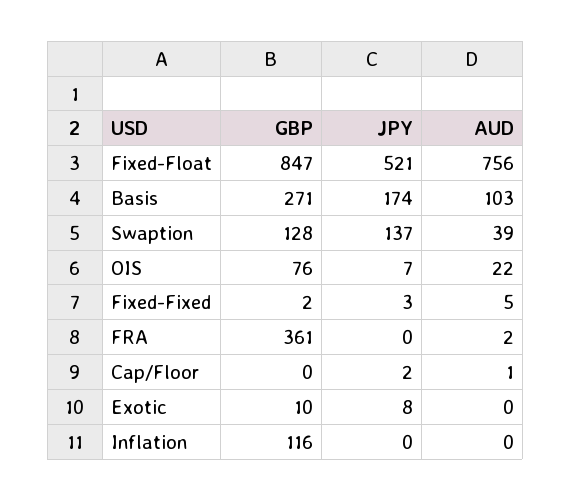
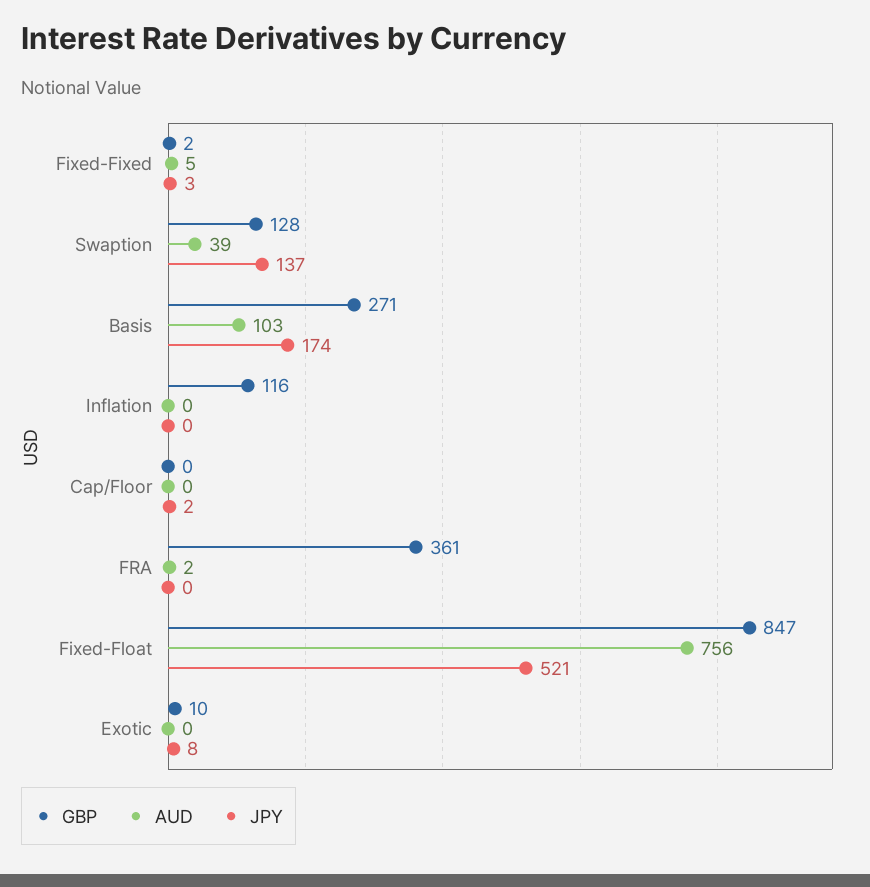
GBP, OIS: 76 -> none
JPY, OIS: 7 -> none
AUD, OIS: 22 -> none
AUD, Cap/Floor: 1 -> 0

